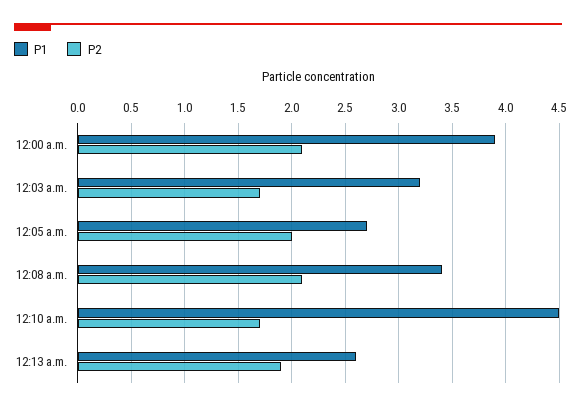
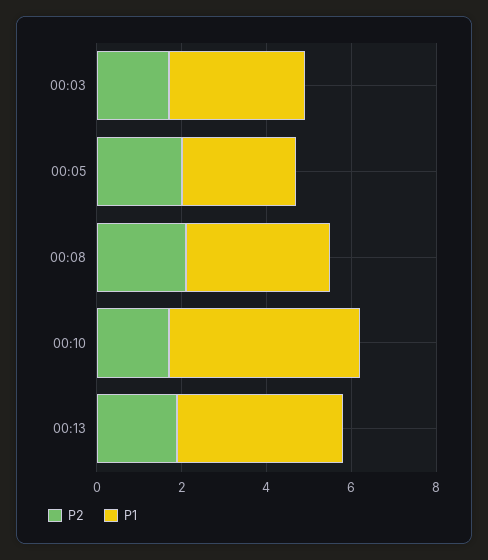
P1, 12:00 a.m.: 3.9 -> none
P2, 12:00 a.m.: 2.1 -> none
P1, 12:13 a.m.: 2.6 -> 4

